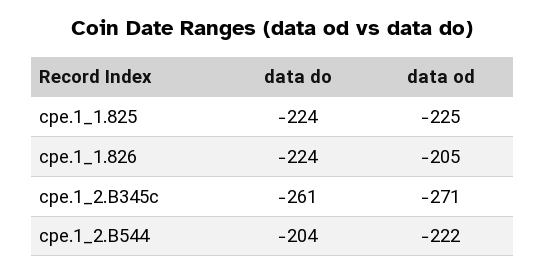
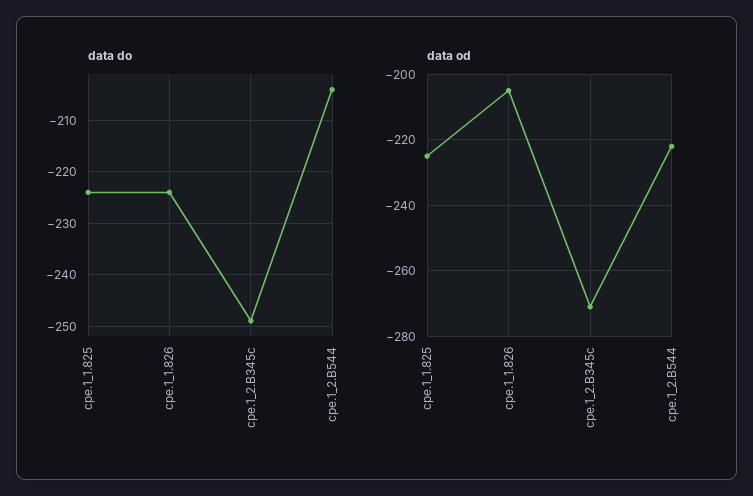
data do, cpe.1_2.B345c: -261 -> -250

